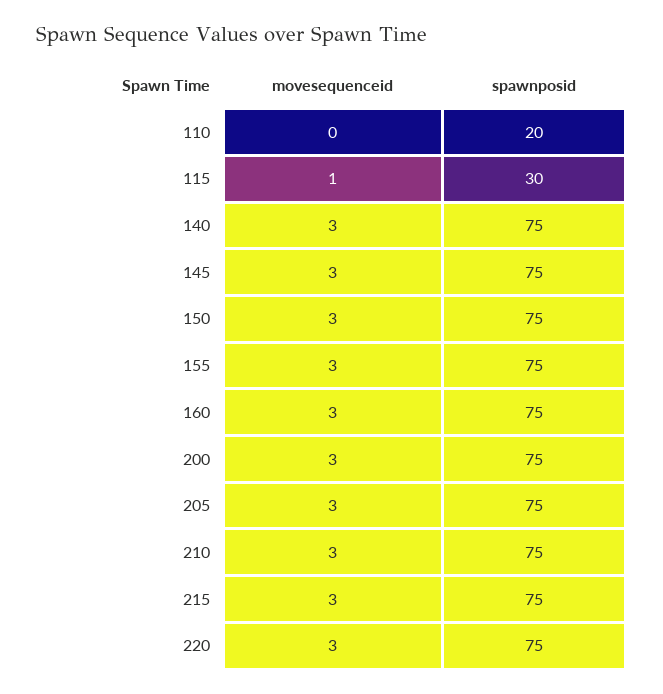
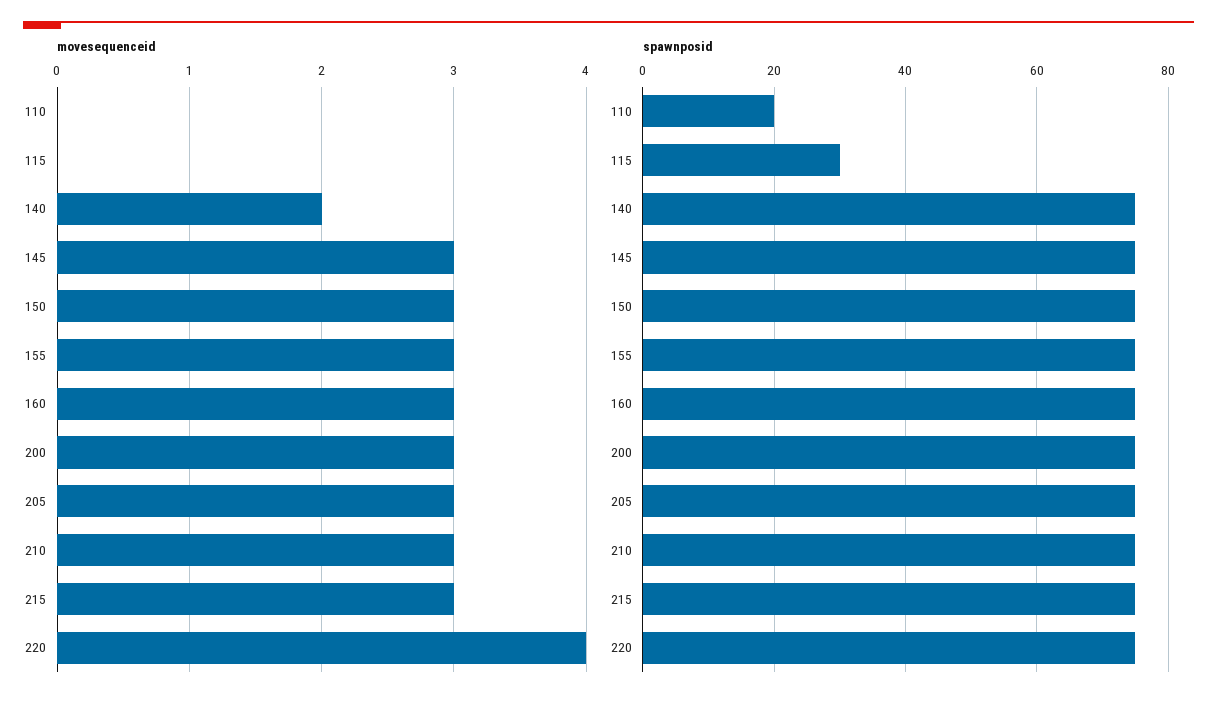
movesequenceid, 115: 1 -> 0
movesequenceid, 140: 3 -> 2
movesequenceid, 220: 3 -> 4

